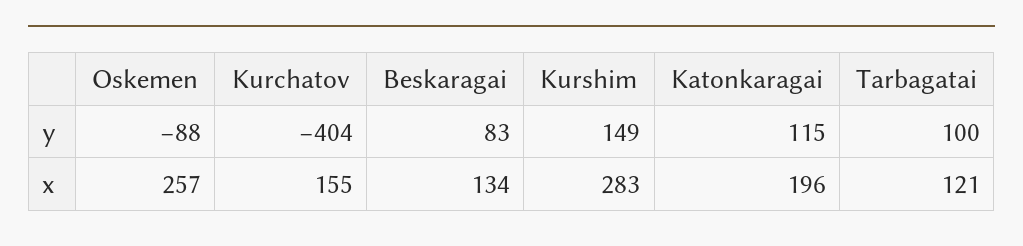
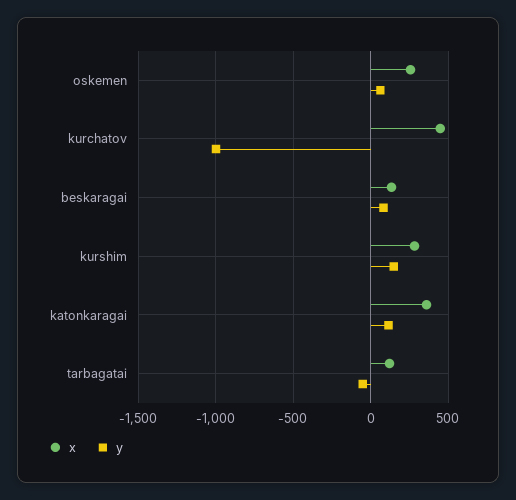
y, Oskemen: -88 -> 50
y, Kurchatov: -404 -> -1000
y, Tarbagatai: 100 -> -50
x, Kurchatov: 155 -> 450
x, Katonkaragai: 196 -> 350

